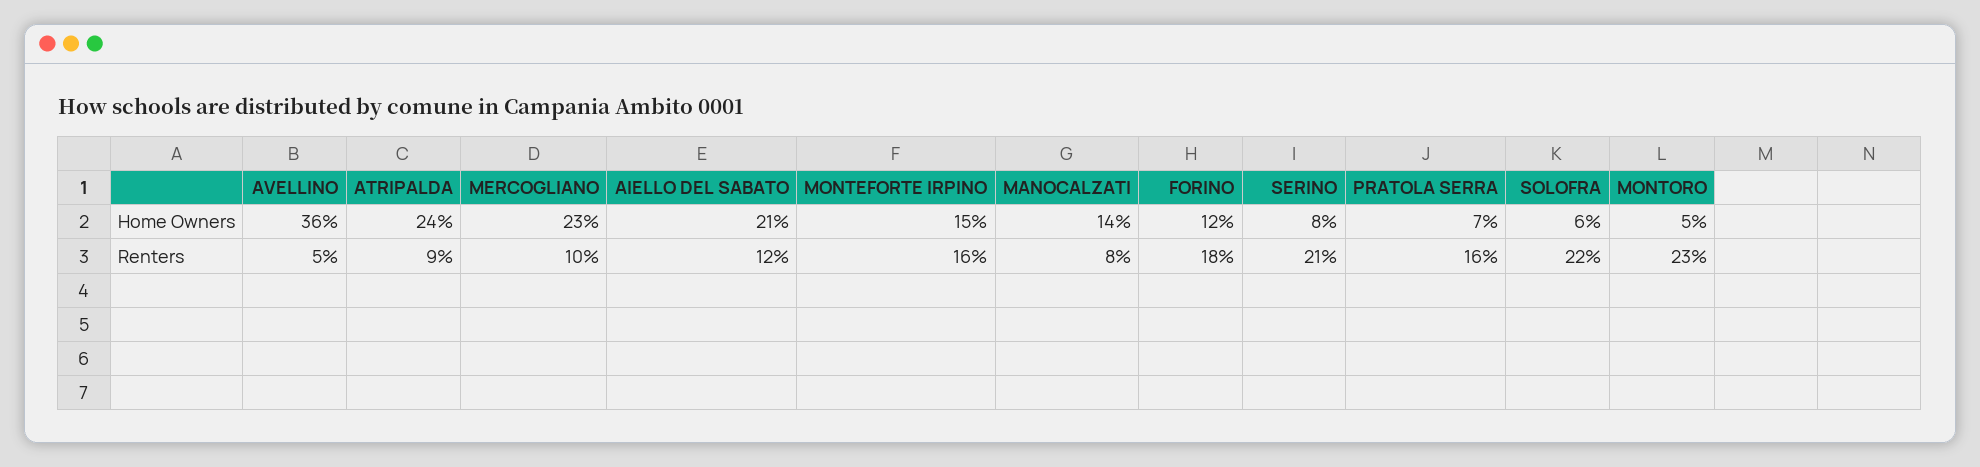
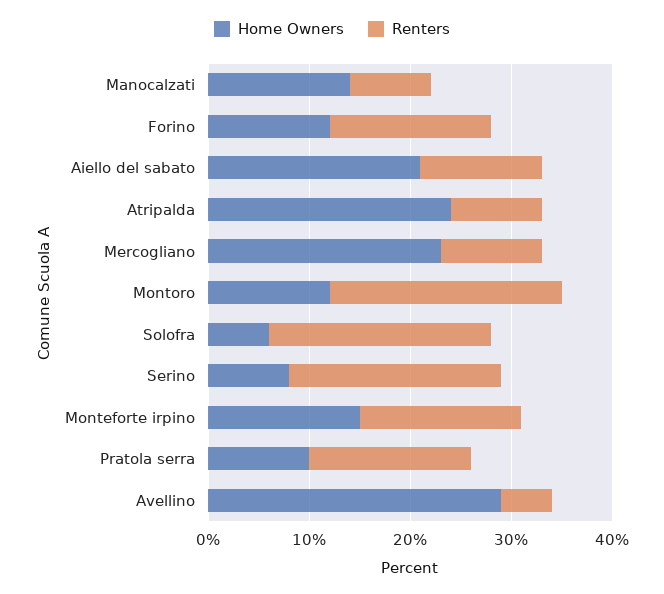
Home Owners, AVELLINO: 36 -> 29
Home Owners, PRATOLA SERRA: 7 -> 10
Home Owners, MONTORO: 5 -> 12
Renters, FORINO: 18 -> 16

